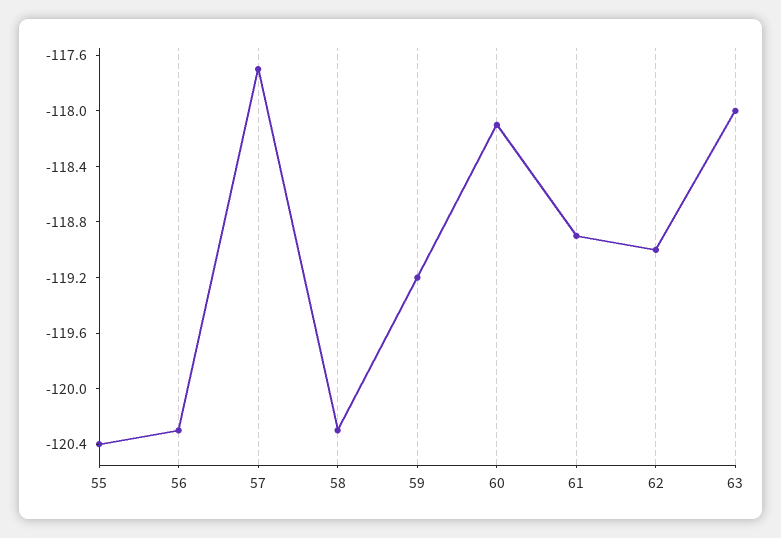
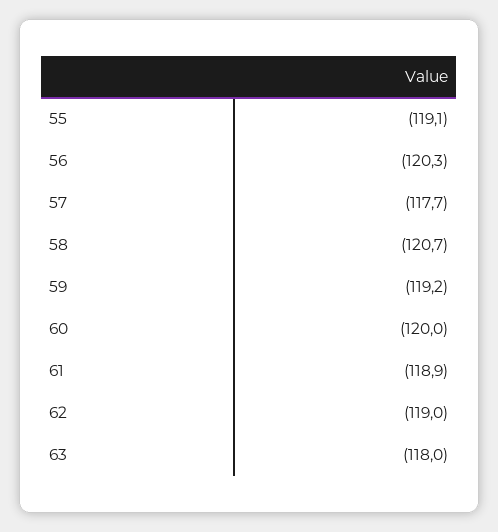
55: -120.4 -> -119.1
58: -120.3 -> -120.7
60: -118.1 -> -120

